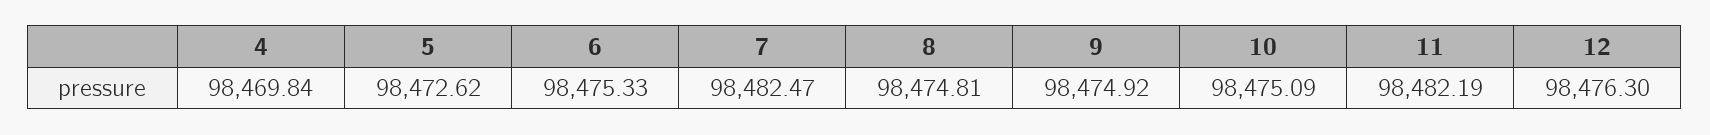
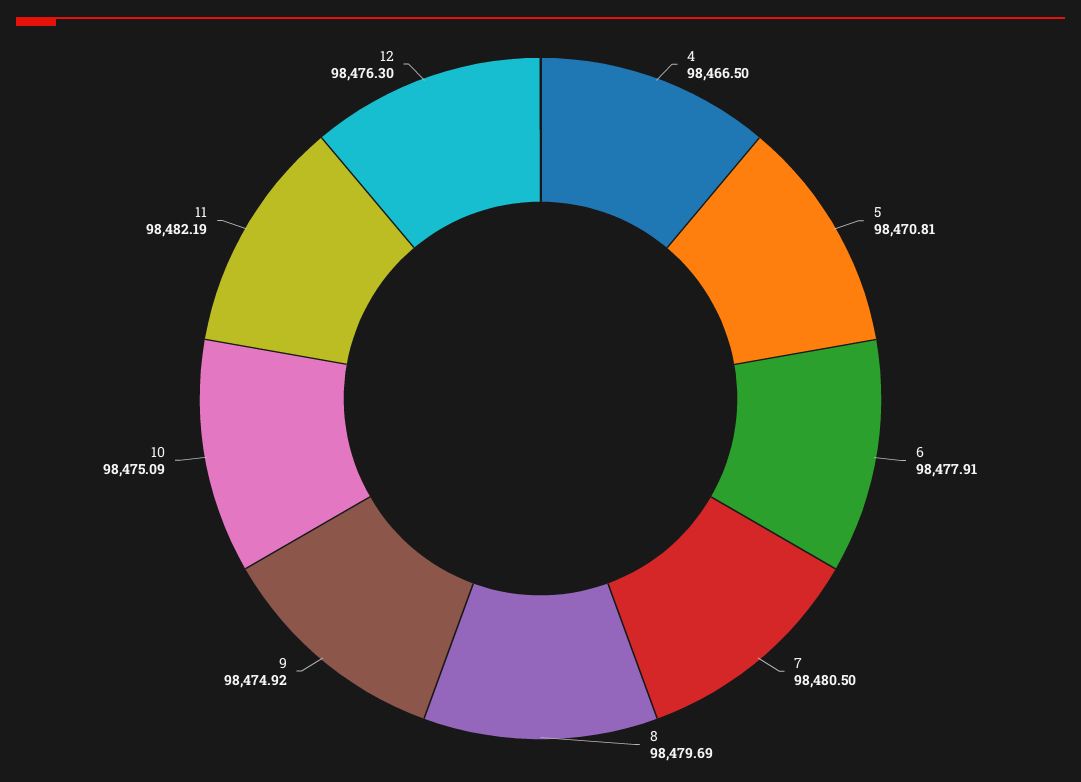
4: 98469.84 -> 98466.5
5: 98472.62 -> 98470.81
6: 98475.33 -> 98477.91
7: 98482.47 -> 98480.5
8: 98474.81 -> 98479.69

